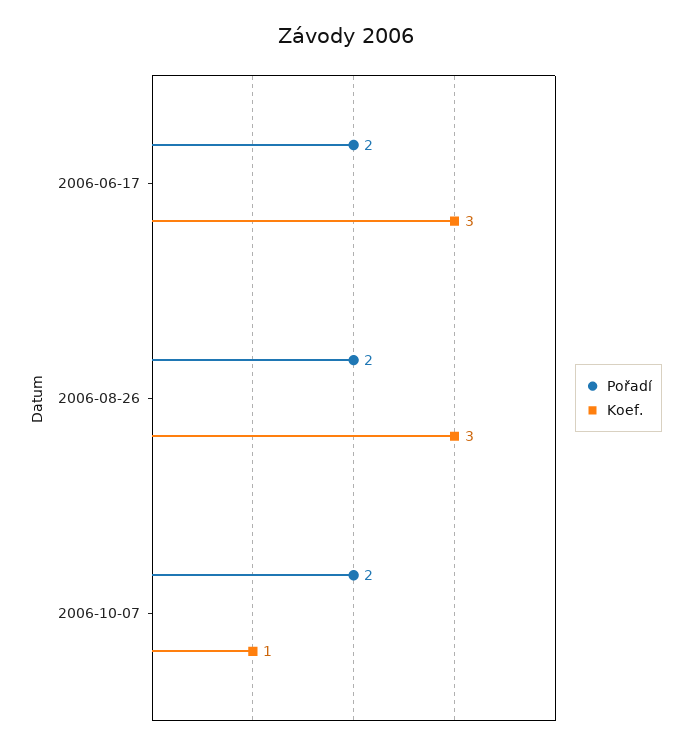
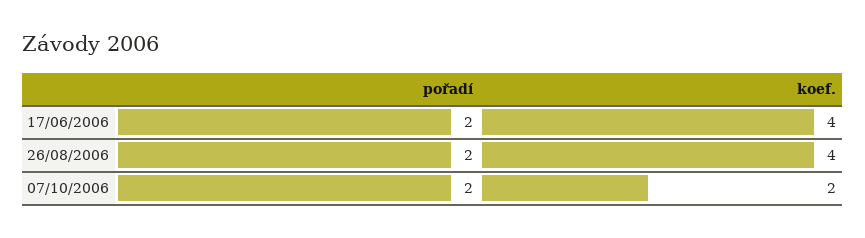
Koef., 2006-06-17: 3 -> 4
Koef., 2006-08-26: 3 -> 4
Koef., 2006-10-07: 1 -> 2

